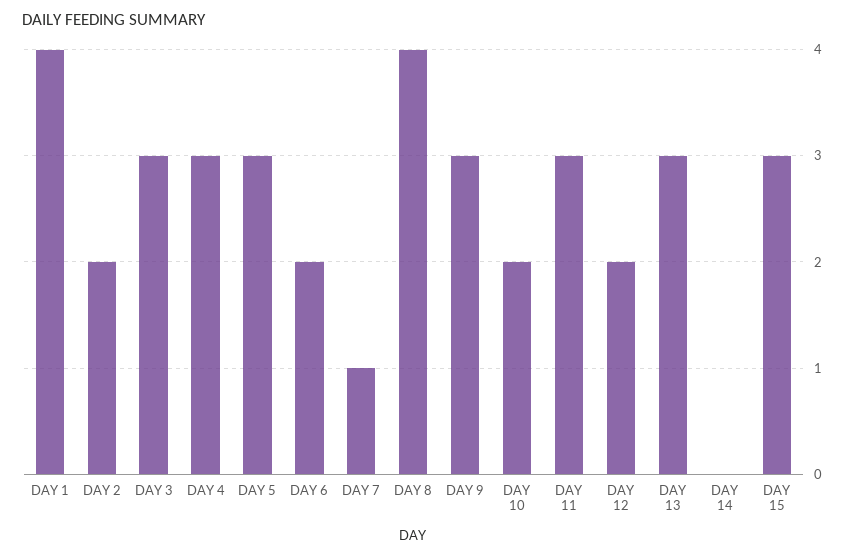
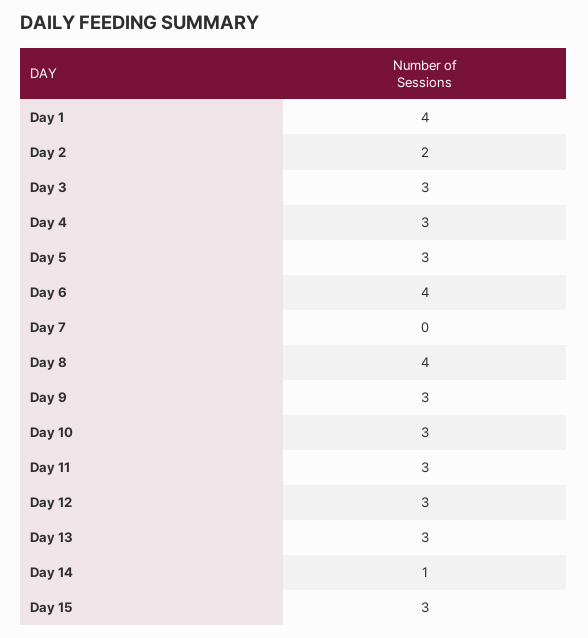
DAY 6: 2 -> 4
DAY 7: 1 -> 0
DAY 10: 2 -> 3
DAY 12: 2 -> 3
DAY 14: 0 -> 1

